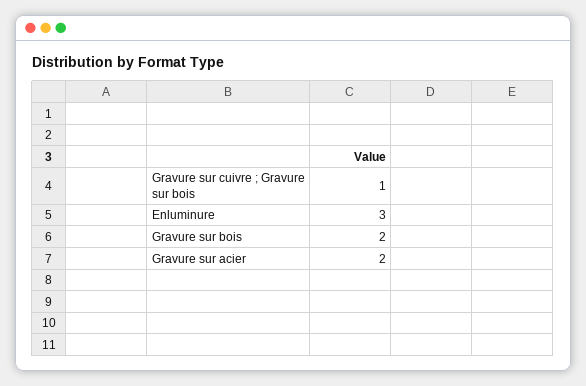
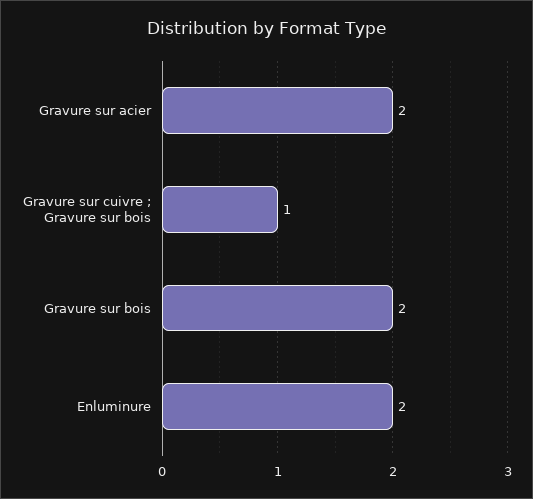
Enluminure: 3 -> 2

